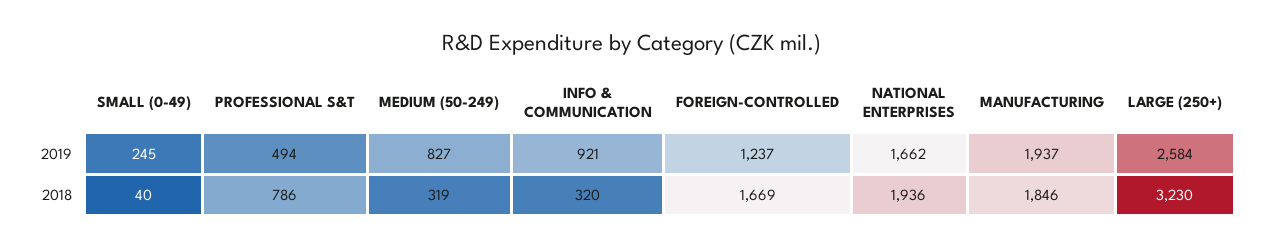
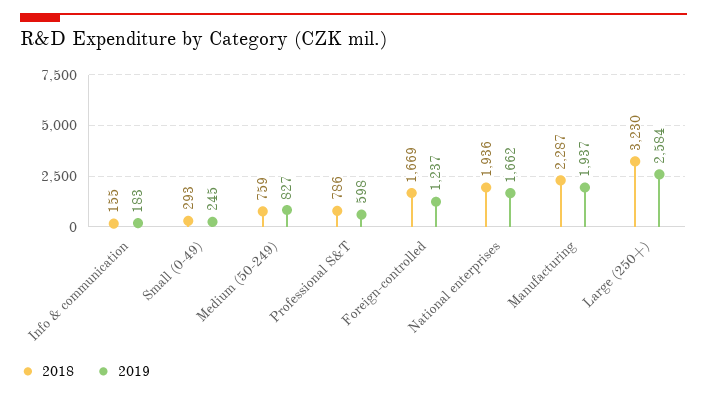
2019, PROFESSIONAL S&T: 494 -> 598
2019, INFO & COMMUNICATION: 921 -> 183
2018, SMALL (0-49): 40 -> 293
2018, MEDIUM (50-249): 319 -> 759
2018, INFO & COMMUNICATION: 320 -> 155
2018, MANUFACTURING: 1846 -> 2287

